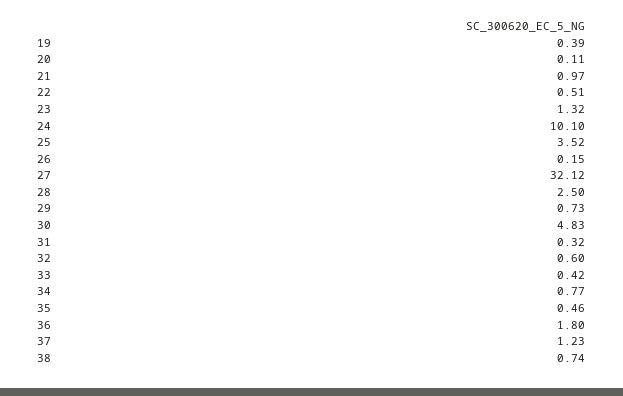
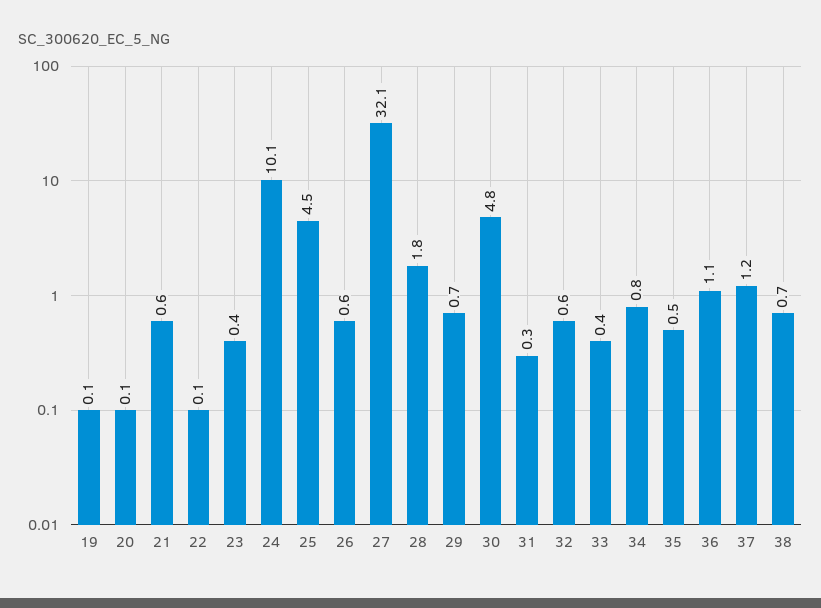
19: 0.39 -> 0.1
21: 0.97 -> 0.6
22: 0.51 -> 0.1
23: 1.32 -> 0.4
25: 3.52 -> 4.5
26: 0.15 -> 0.6
28: 2.5 -> 1.8
36: 1.8 -> 1.1

